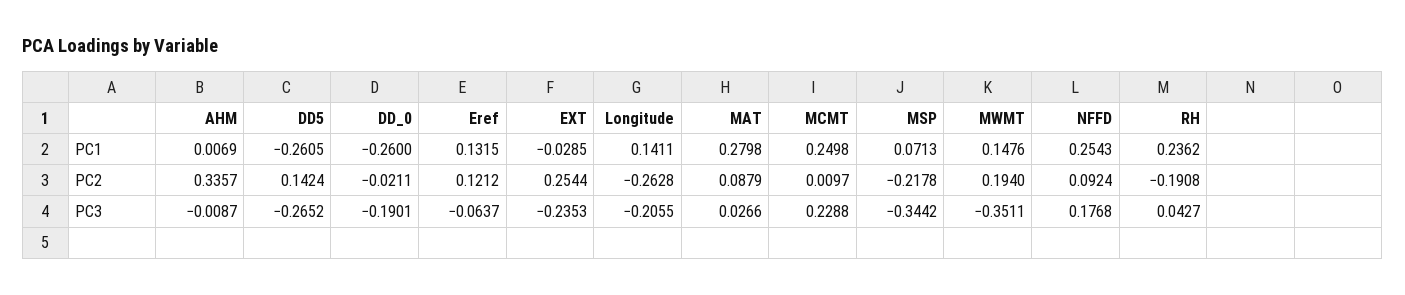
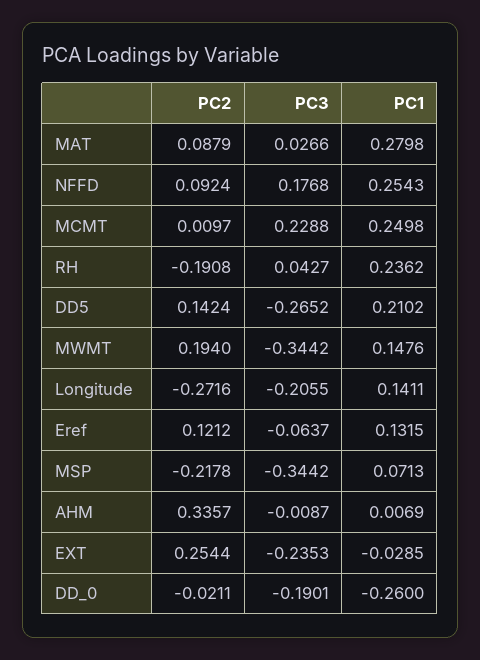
DD5, PC1: -0.2605 -> 0.2102
Longitude, PC2: -0.2628 -> -0.2716
MWMT, PC3: -0.3511 -> -0.3442

